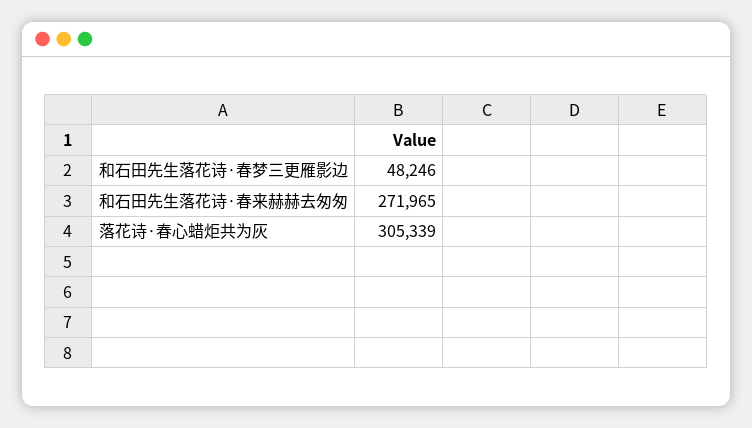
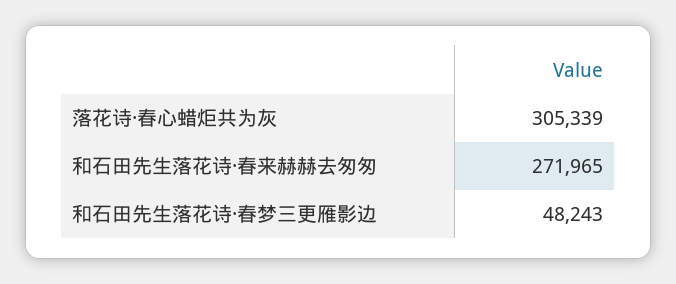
和石田先生落花诗·春梦三更雁影边: 48246 -> 48243

